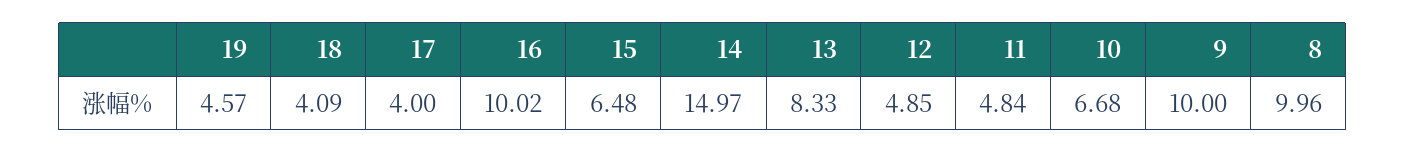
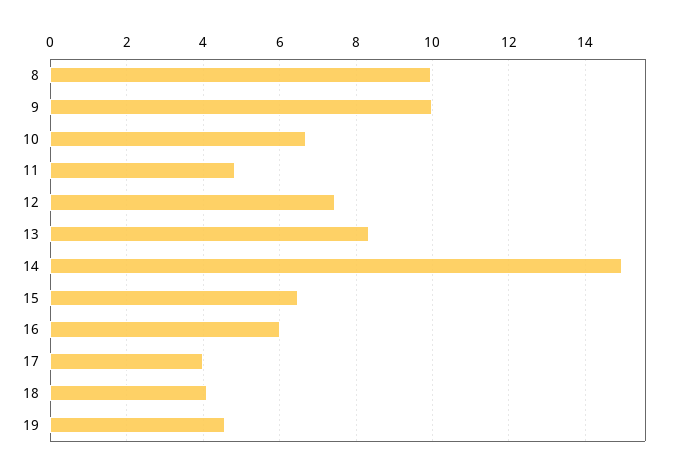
16: 10.02 -> 6
12: 4.85 -> 7.4

